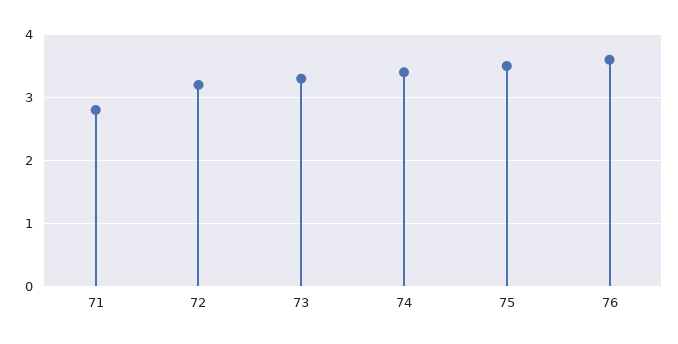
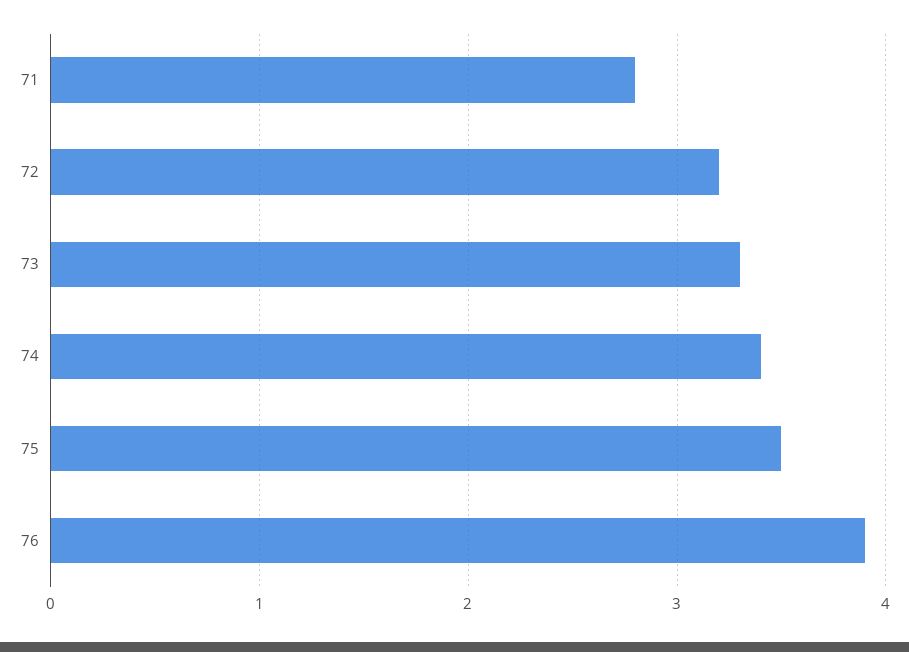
76: 3.6 -> 3.9

